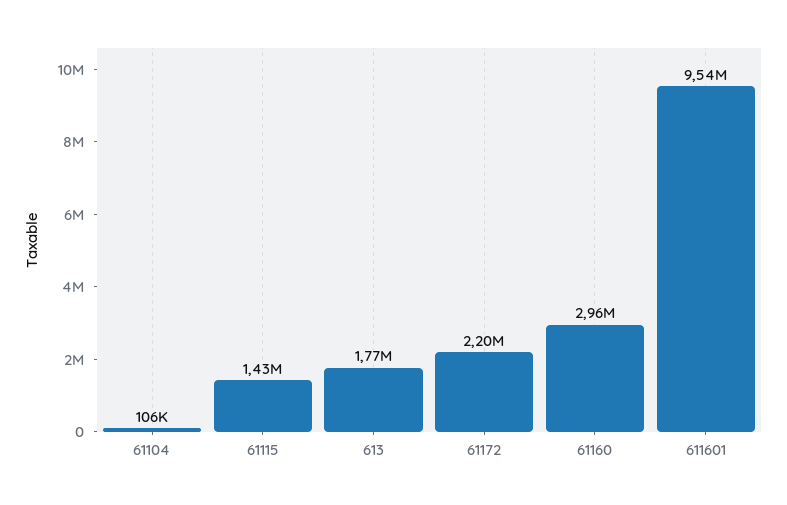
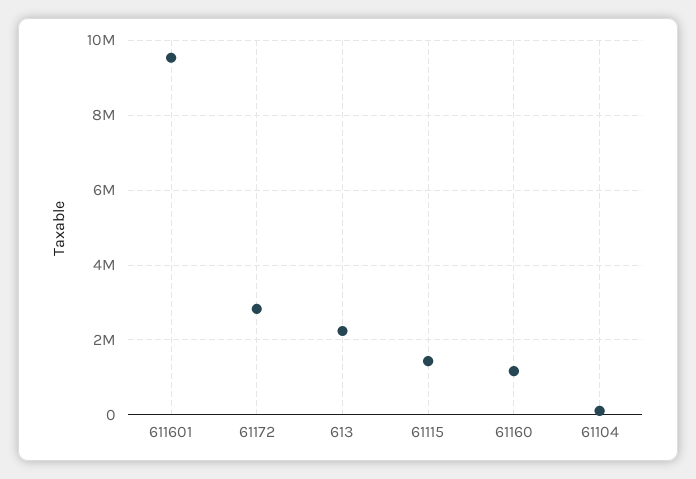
613: 1770000 -> 2200000
61172: 2200000 -> 2800000
61160: 2960000 -> 1200000

